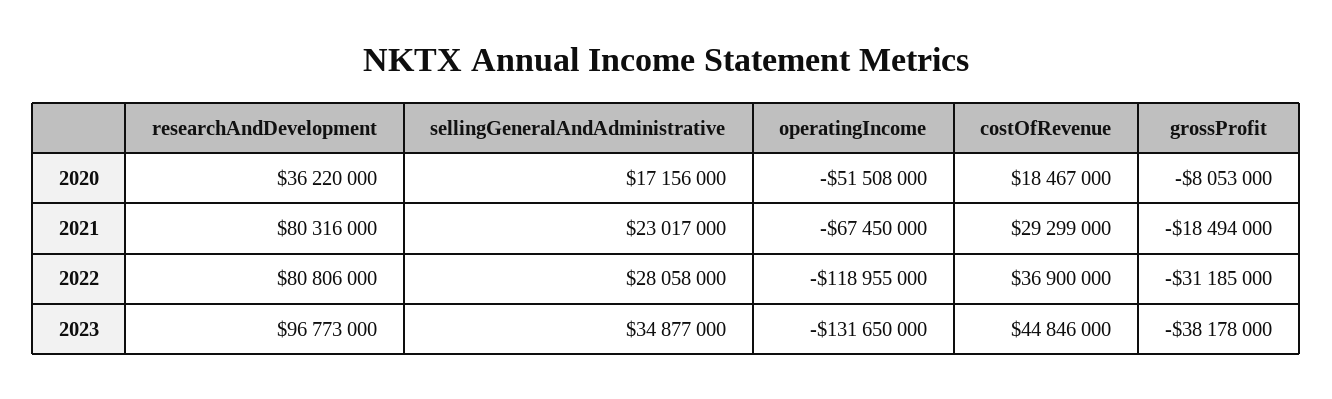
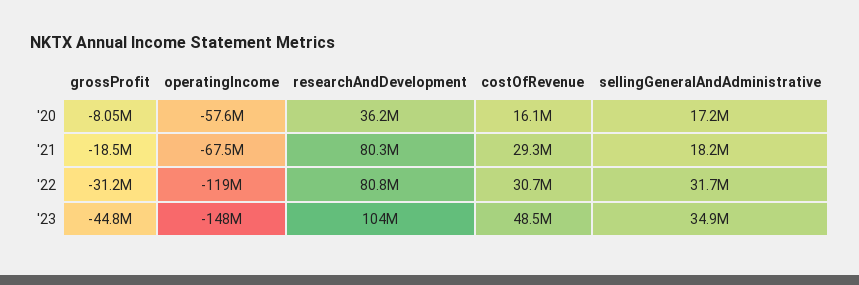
operatingIncome, 2020: -51508000 -> -57600000
costOfRevenue, 2020: 18467000 -> 16100000
sellingGeneralAndAdministrative, 2021: 23017000 -> 18200000
sellingGeneralAndAdministrative, 2022: 28058000 -> 31700000
costOfRevenue, 2022: 36900000 -> 30700000
researchAndDevelopment, 2023: 96773000 -> 104000000
operatingIncome, 2023: -131650000 -> -148000000
costOfRevenue, 2023: 44846000 -> 48500000
grossProfit, 2023: -38178000 -> -44800000

